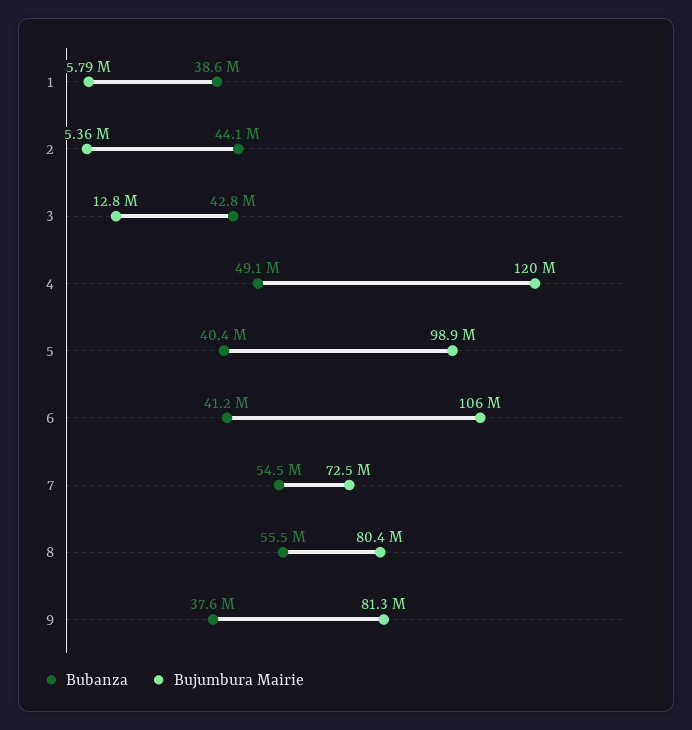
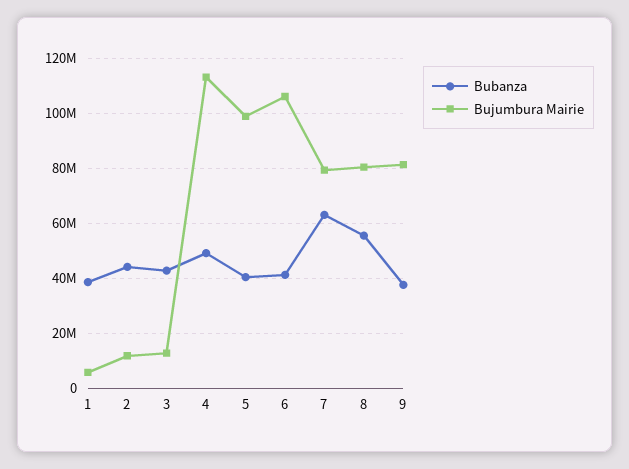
Bujumbura Mairie, 2: 5360000 -> 12500000
Bujumbura Mairie, 4: 120000000 -> 112500000
Bubanza, 7: 54500000 -> 62500000
Bujumbura Mairie, 7: 72500000 -> 80000000

